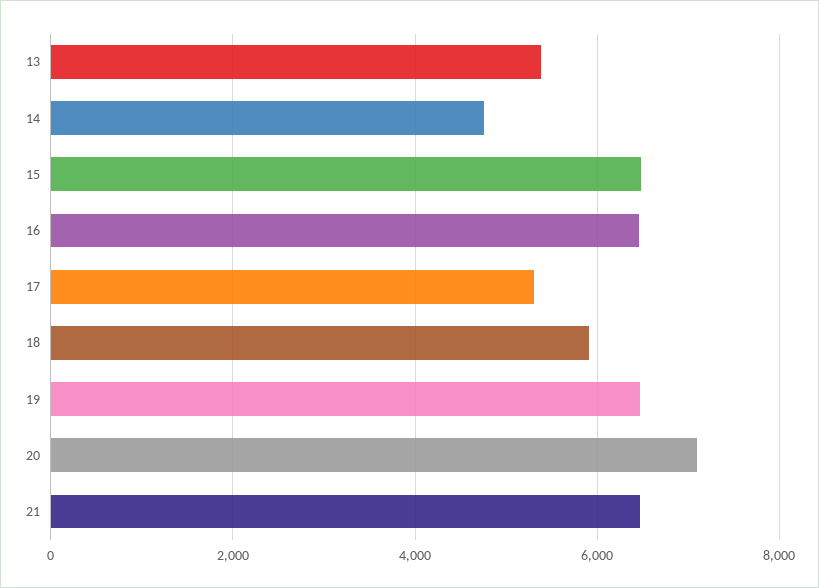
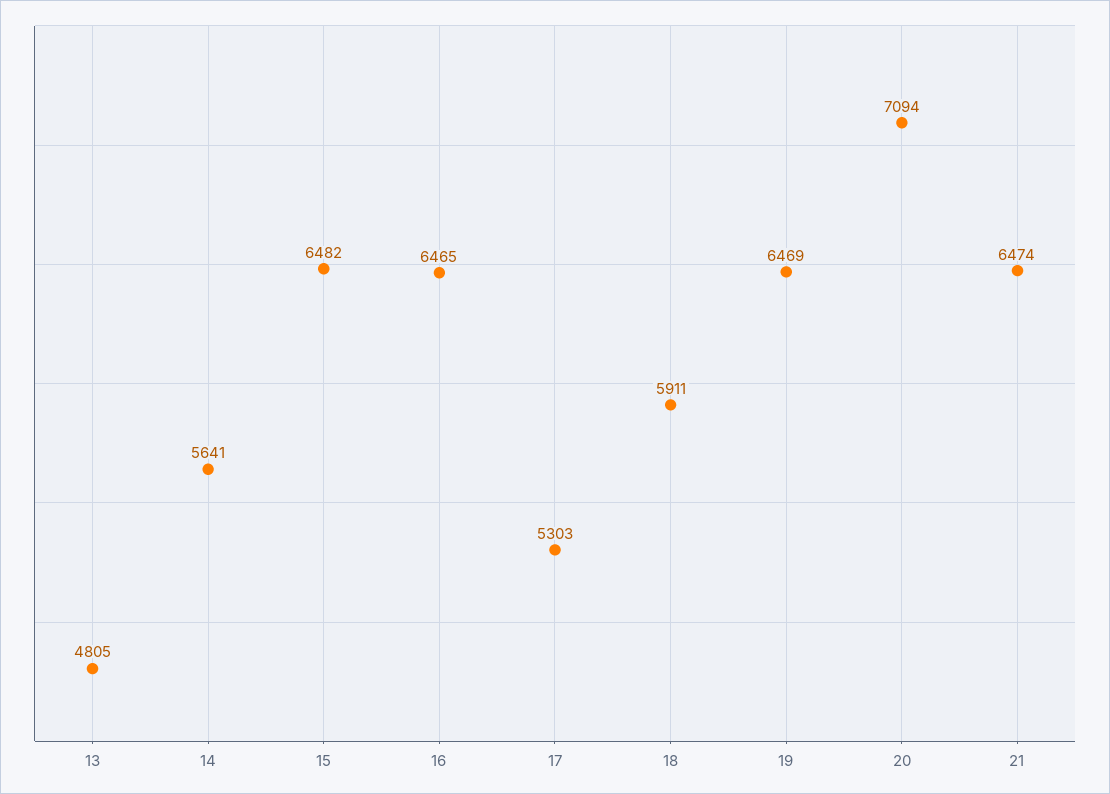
13: 5400 -> 4805
14: 4800 -> 5641

